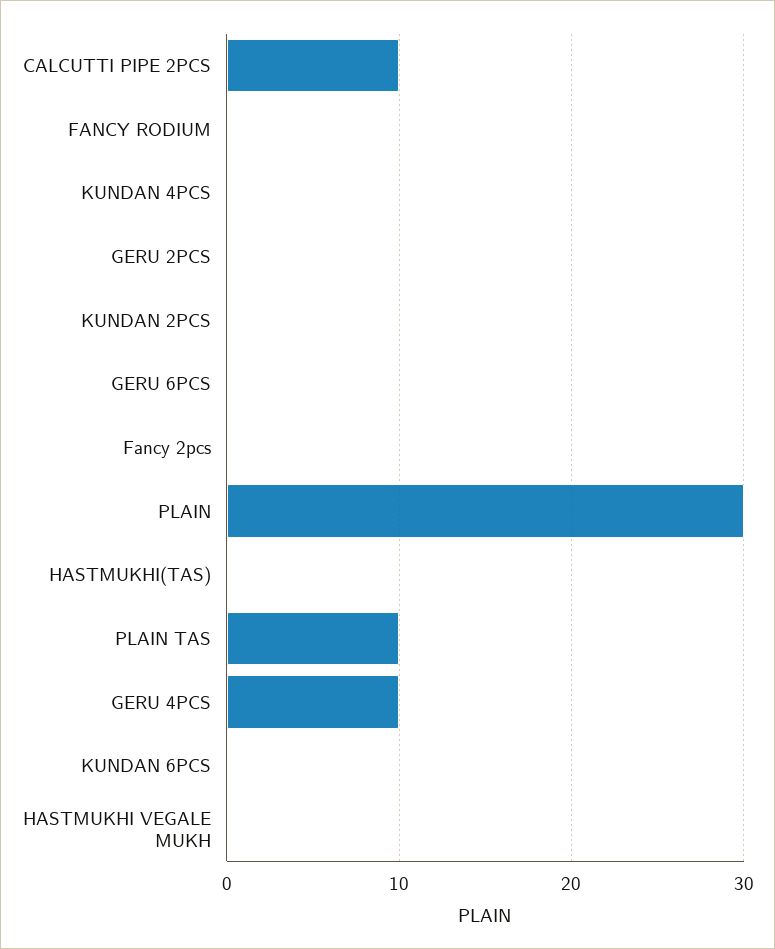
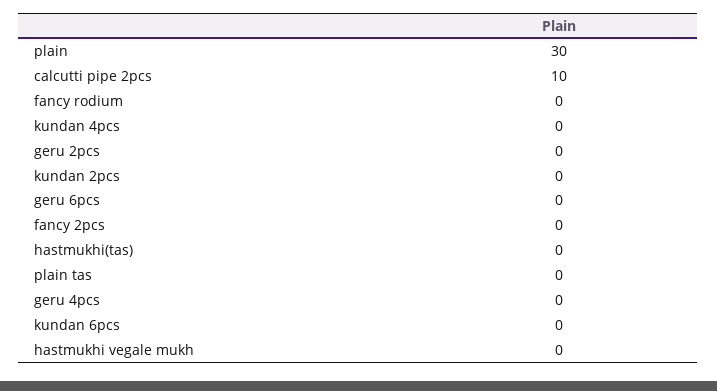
PLAIN TAS: 10 -> 0
GERU 4PCS: 10 -> 0

